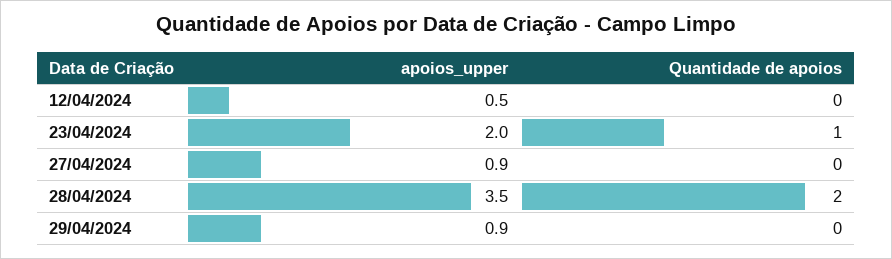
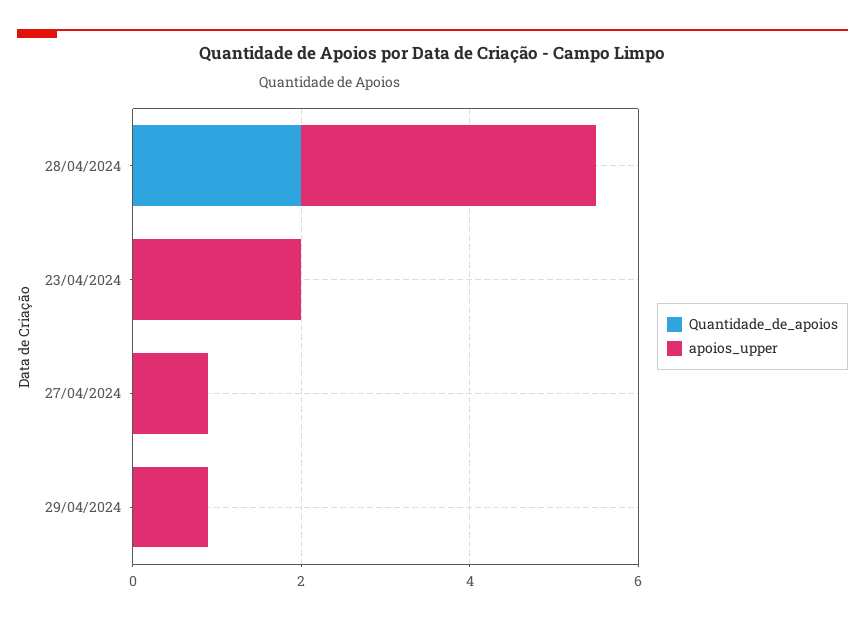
apoios_upper, 12/04/2024: 0.5 -> none
Quantidade de apoios, 12/04/2024: 0 -> none
Quantidade de apoios, 23/04/2024: 1 -> 0

